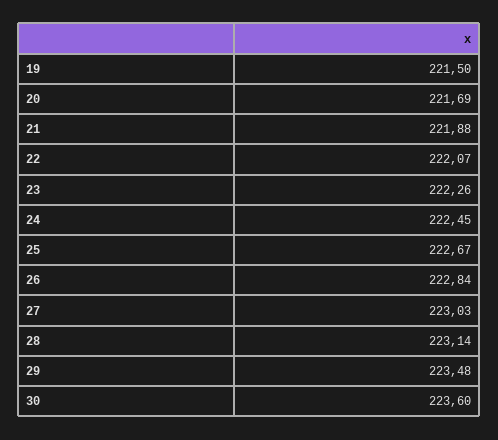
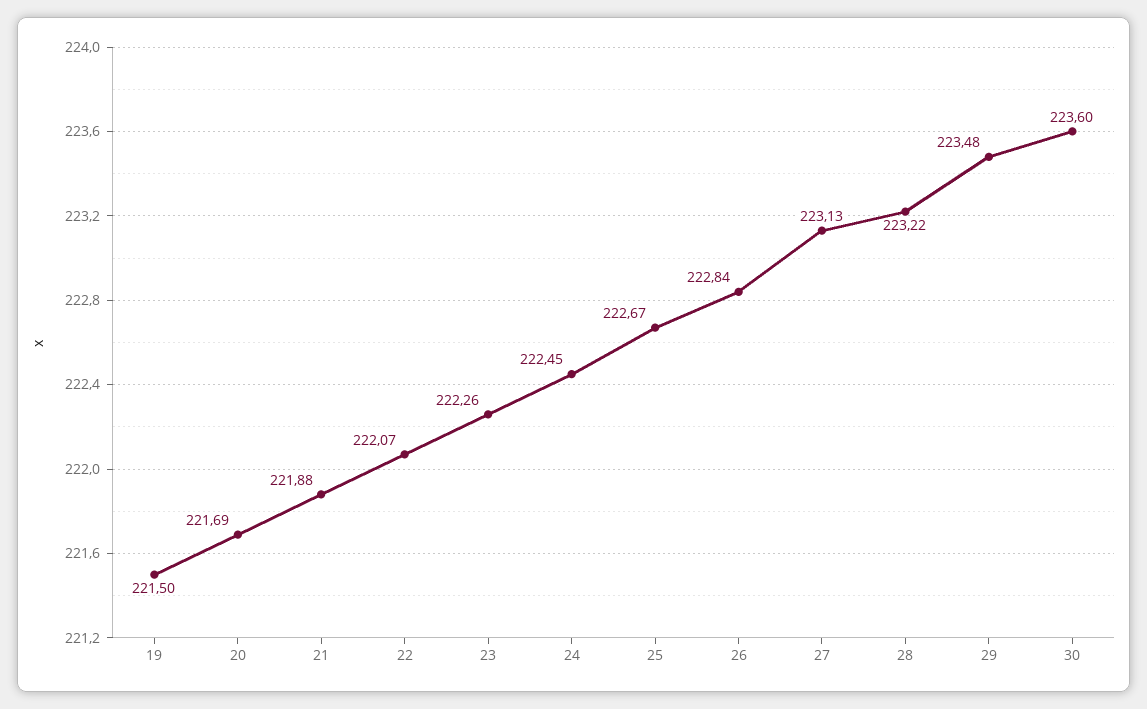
27: 223.03 -> 223.13
28: 223.14 -> 223.22

